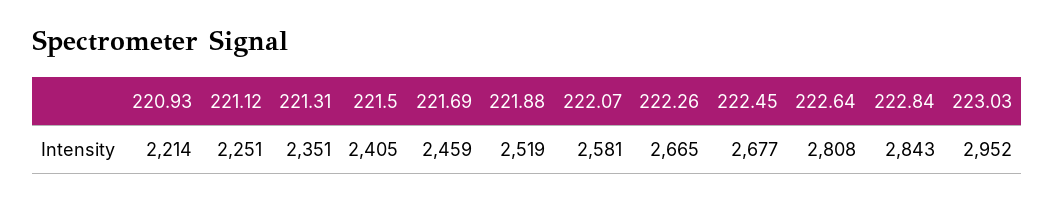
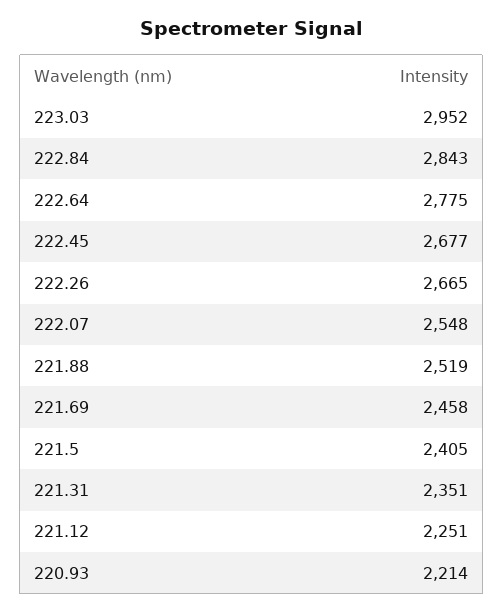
221.69: 2459 -> 2458
222.07: 2581 -> 2548
222.64: 2808 -> 2775

